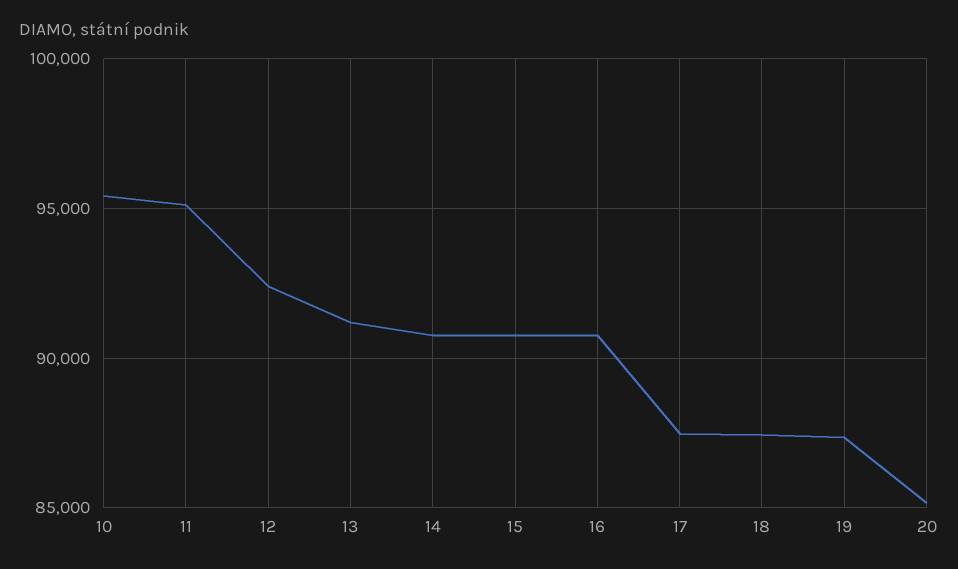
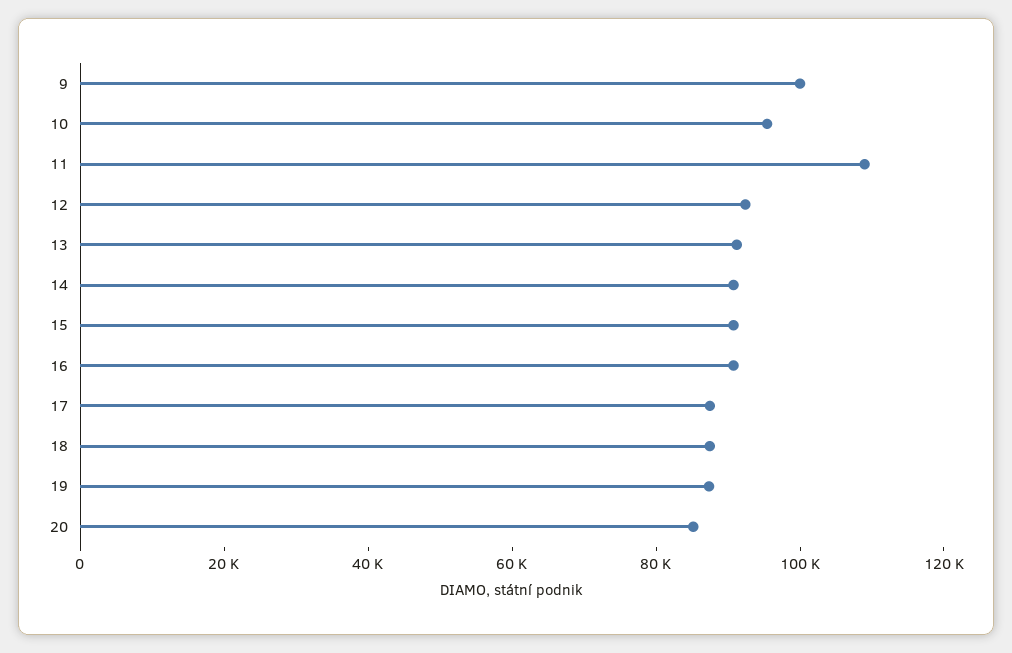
11: 95000 -> 110000
9: none -> 100000

